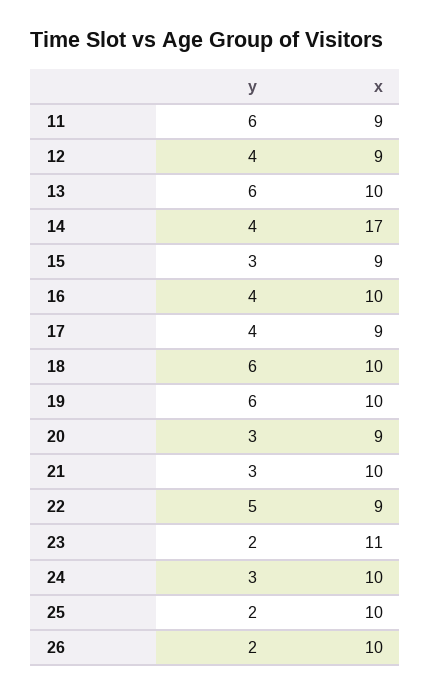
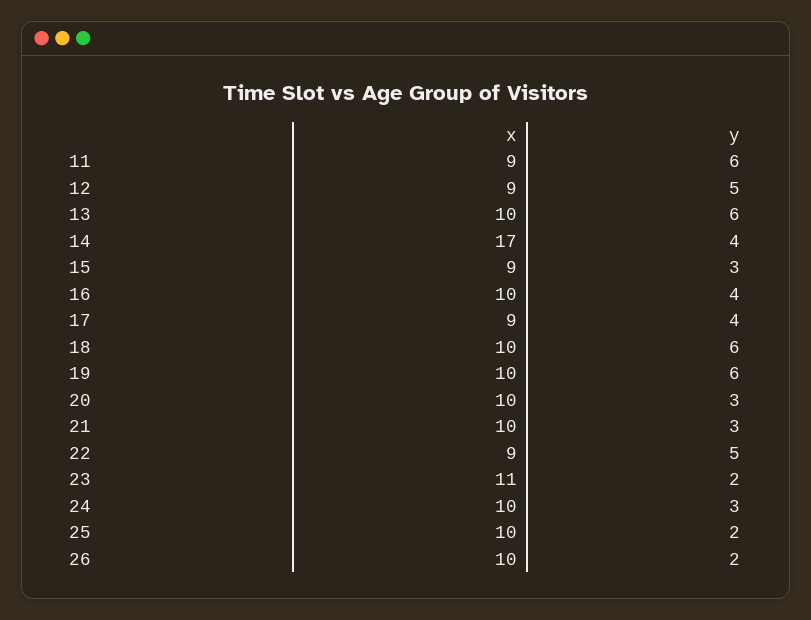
y, 12: 4 -> 5
x, 20: 9 -> 10

